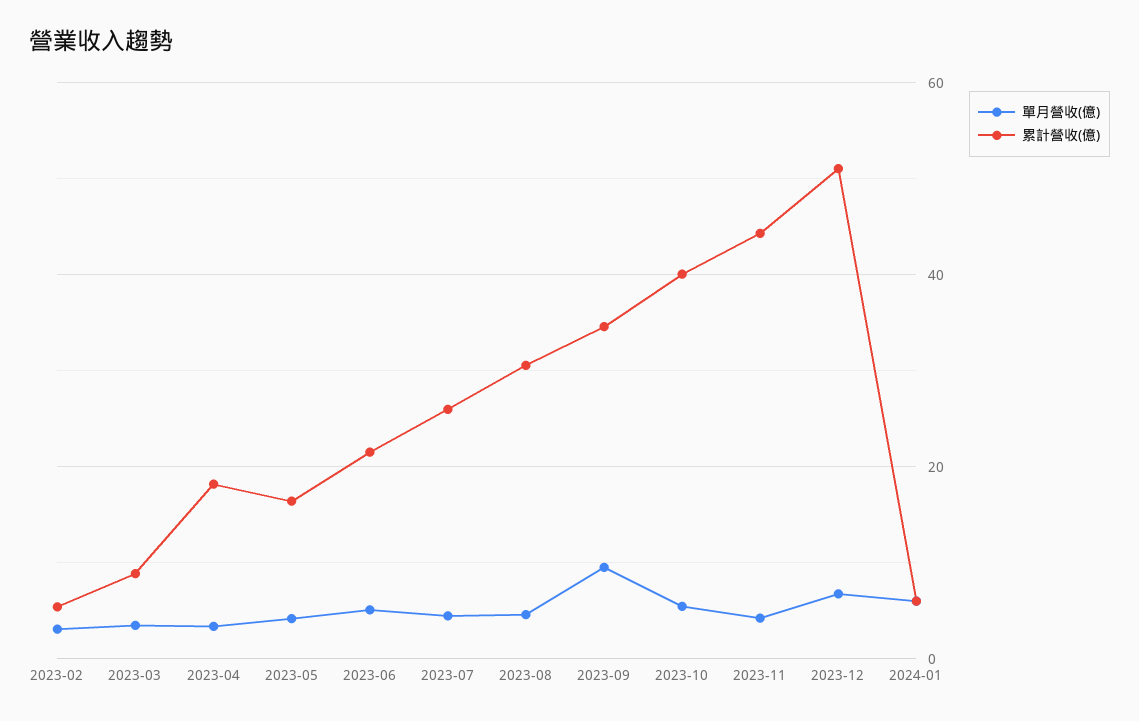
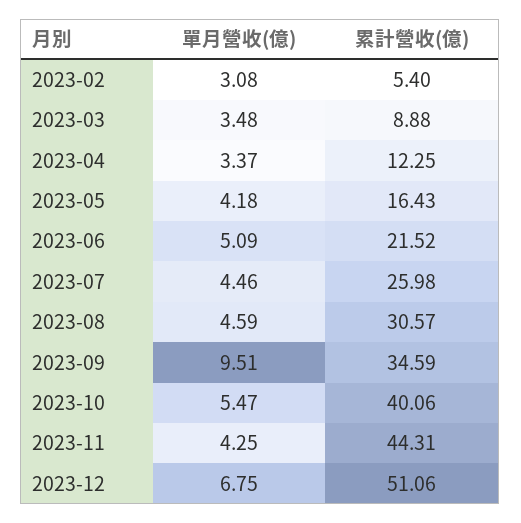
累計營收(億), 2023-04: 18 -> 12.25
單月營收(億), 2024-01: 6 -> none
累計營收(億), 2024-01: 6 -> none

